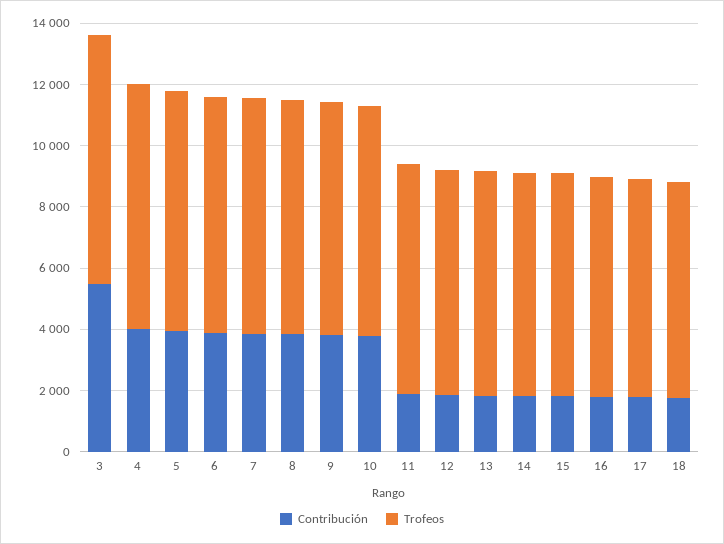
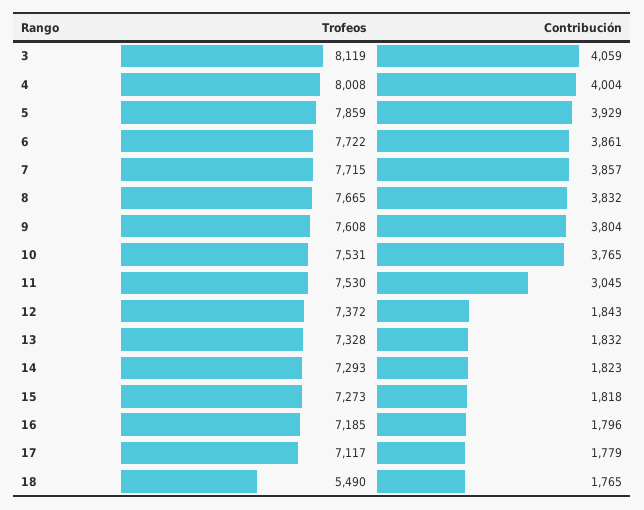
Contribución, 3: 5500 -> 4059
Contribución, 11: 2000 -> 3045
Trofeos, 18: 7000 -> 5490

